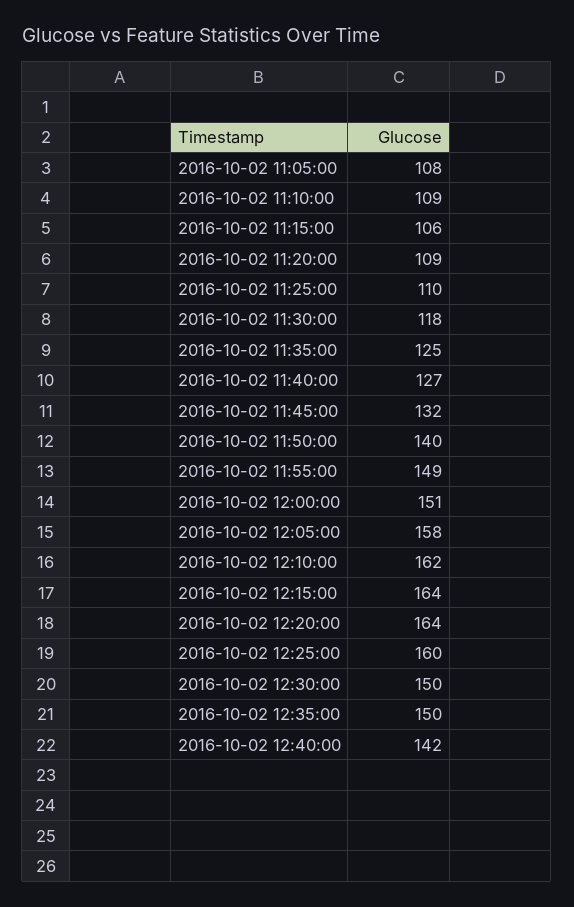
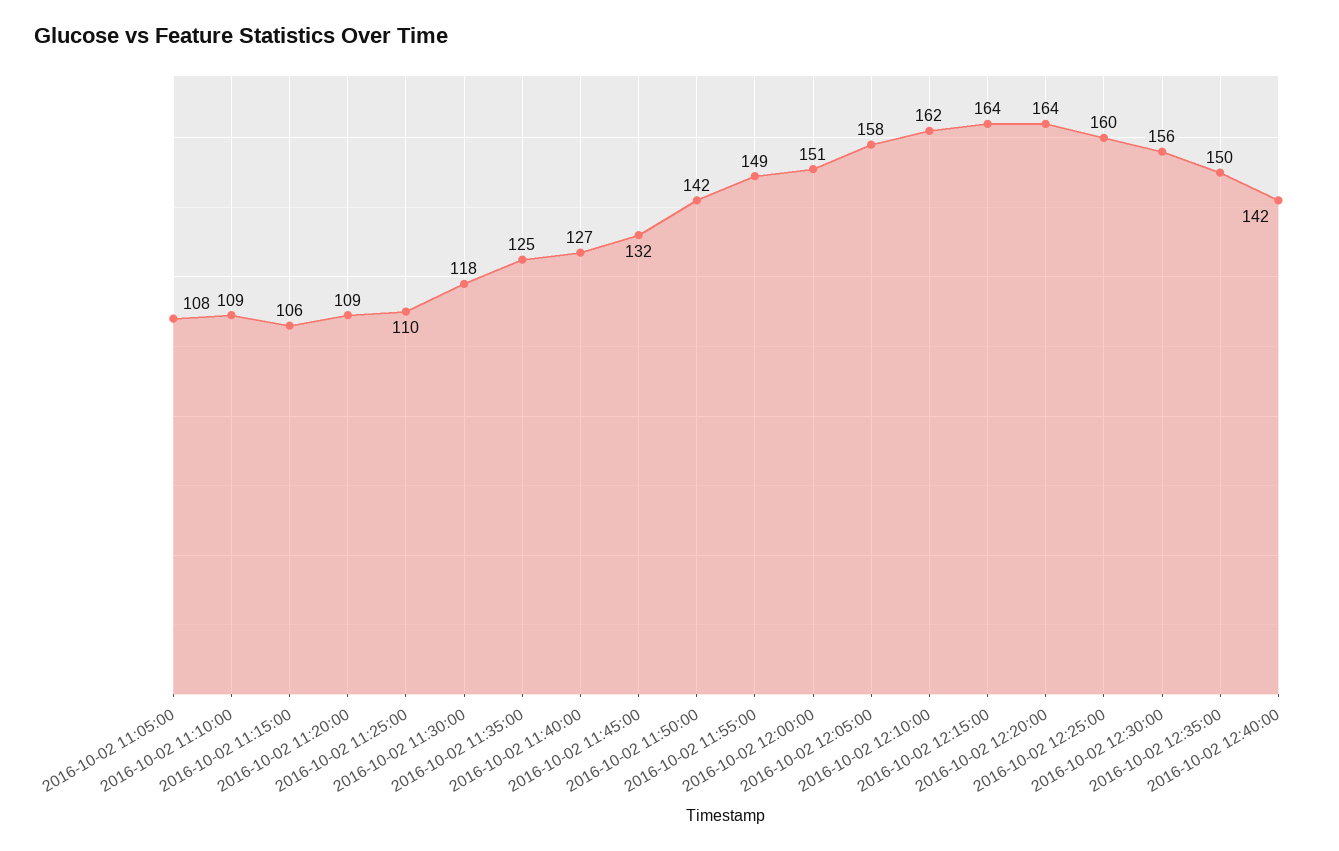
2016-10-02 11:50:00: 140 -> 142
2016-10-02 12:30:00: 150 -> 156

